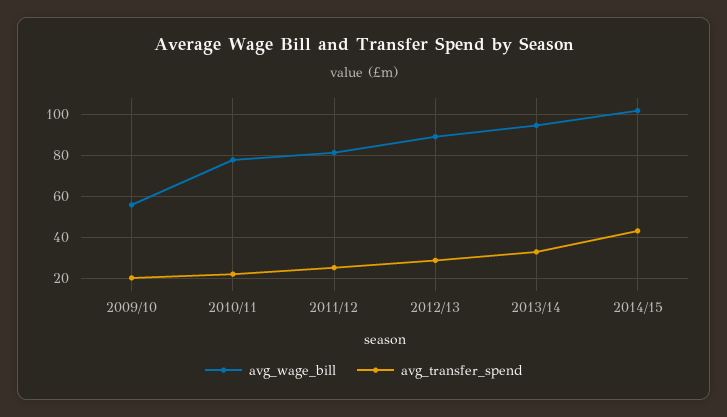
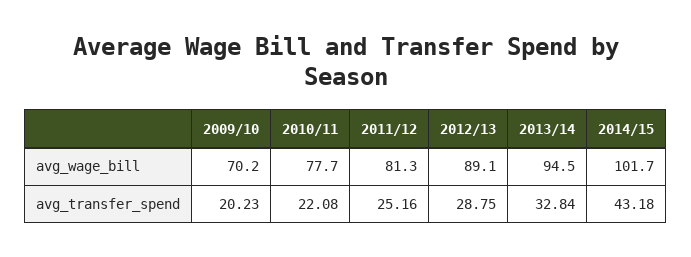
avg_wage_bill, 2009/10: 55 -> 70.2

